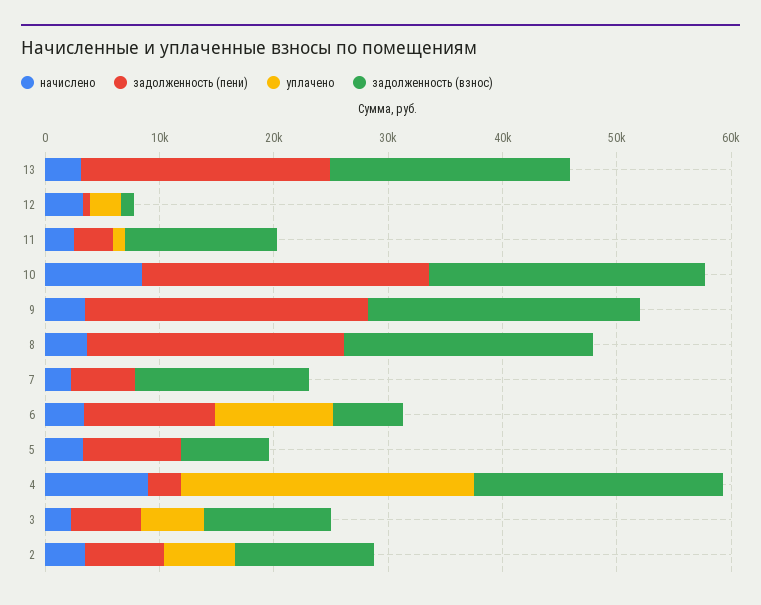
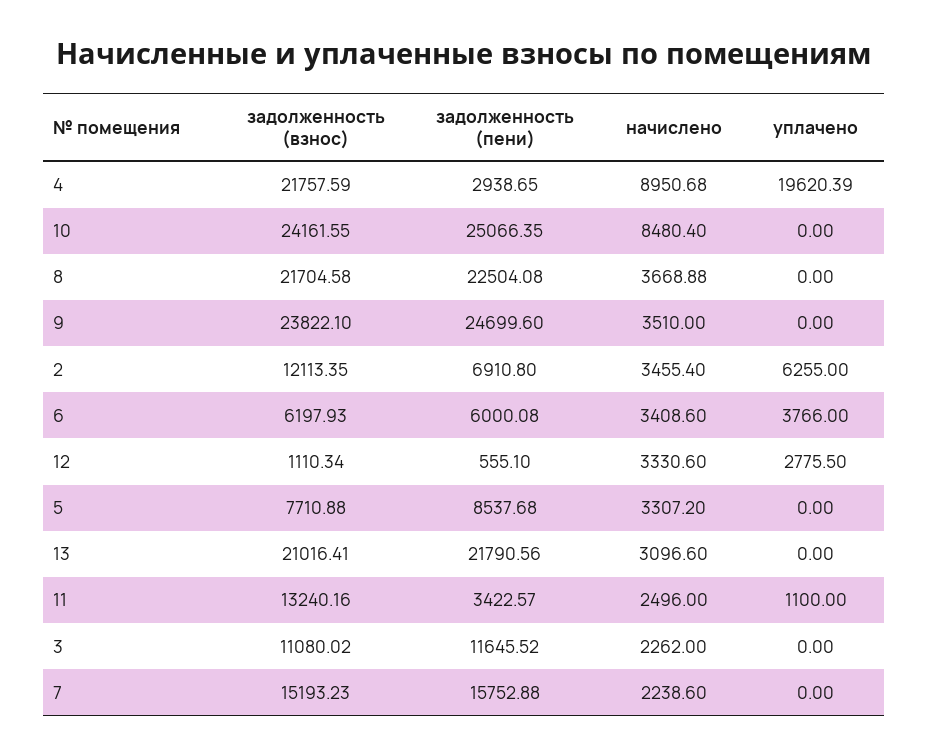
задолженность (пени), 7: 6000 -> 15752.88
задолженность (пени), 6: 12000 -> 6000.08
уплачено, 6: 10000 -> 3766
уплачено, 4: 26000 -> 19620.39
задолженность (пени), 3: 6000 -> 11645.52
уплачено, 3: 6000 -> 0

